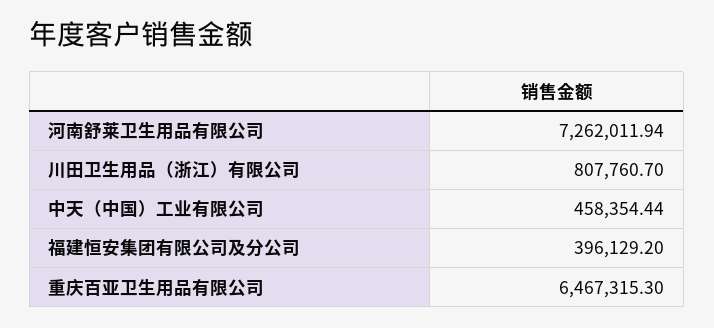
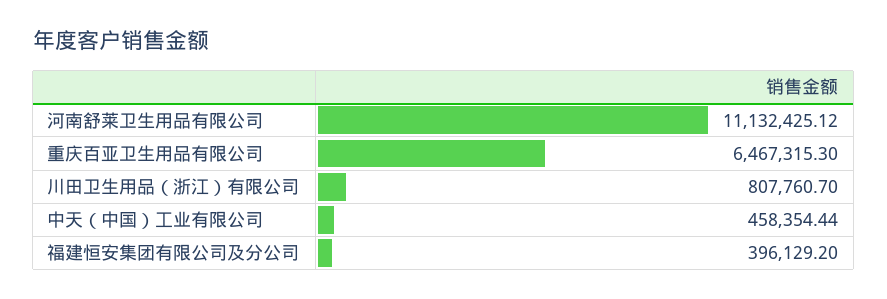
河南舒莱卫生用品有限公司: 7262011.94 -> 11132425.12

